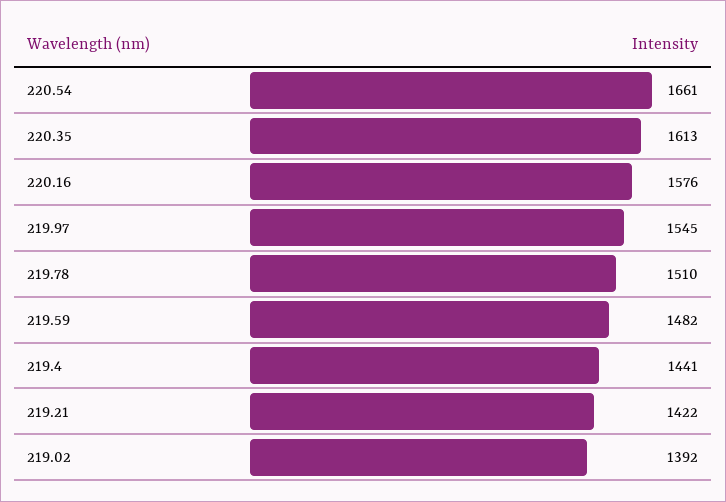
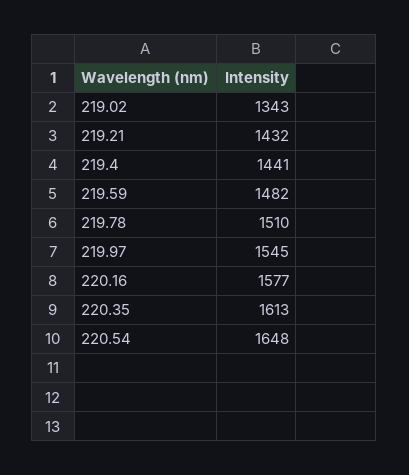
220.54: 1661 -> 1648
220.16: 1576 -> 1577
219.21: 1422 -> 1432
219.02: 1392 -> 1343

